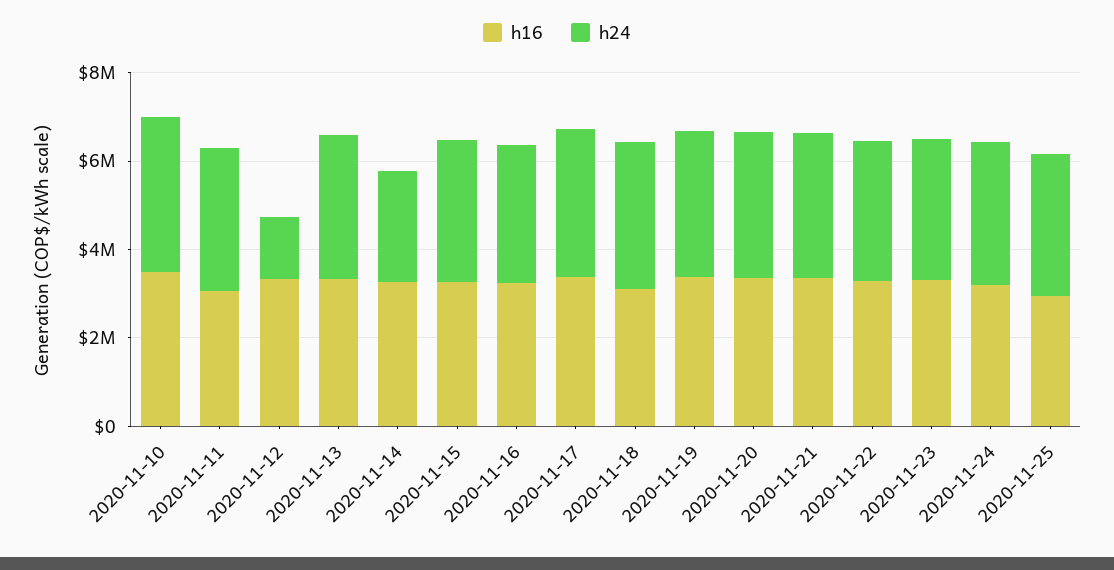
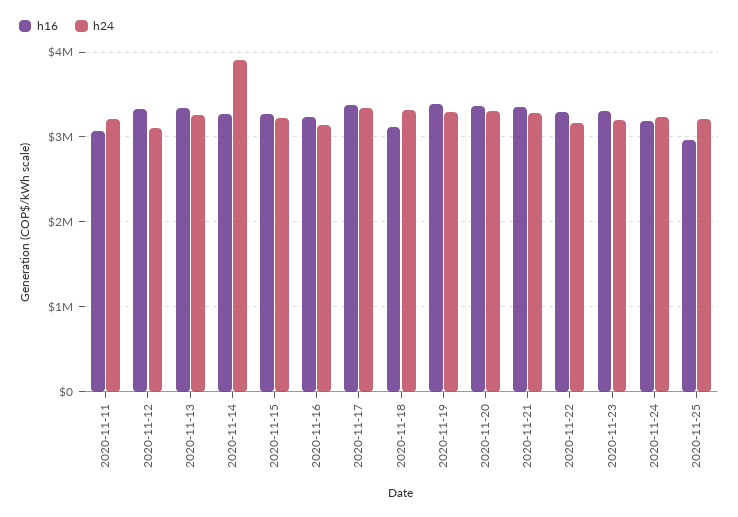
h16, 2020-11-10: 3500000 -> none
h24, 2020-11-10: 3500000 -> none
h24, 2020-11-12: 1500000 -> 3100000
h24, 2020-11-14: 2500000 -> 3900000

